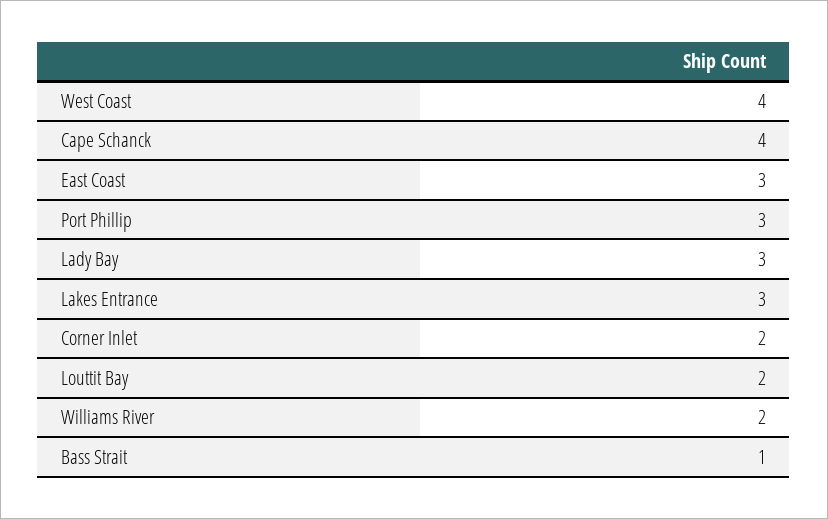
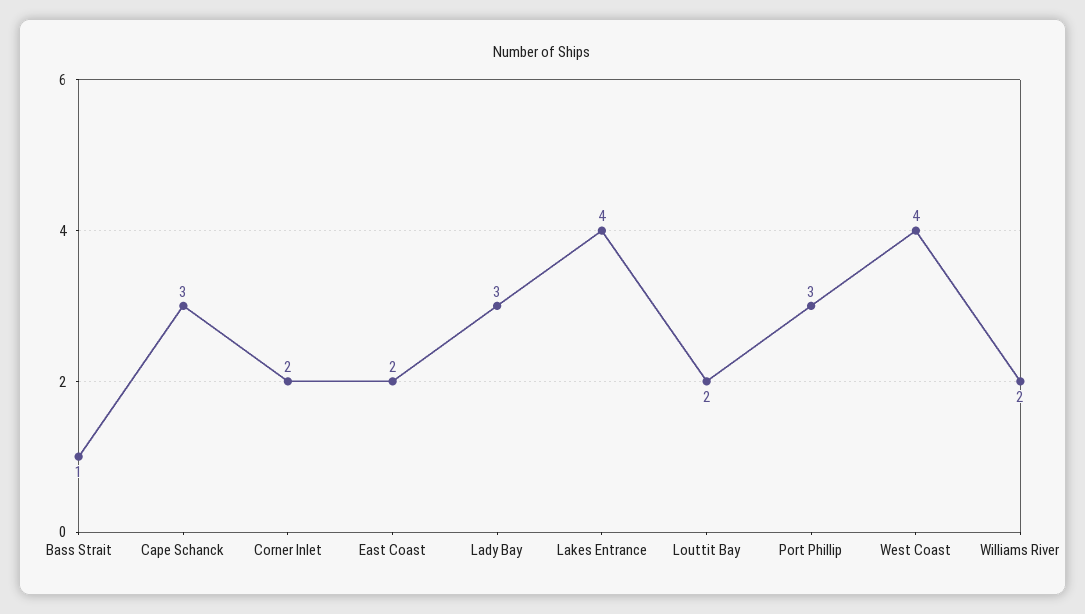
Cape Schanck: 4 -> 3
East Coast: 3 -> 2
Lakes Entrance: 3 -> 4

